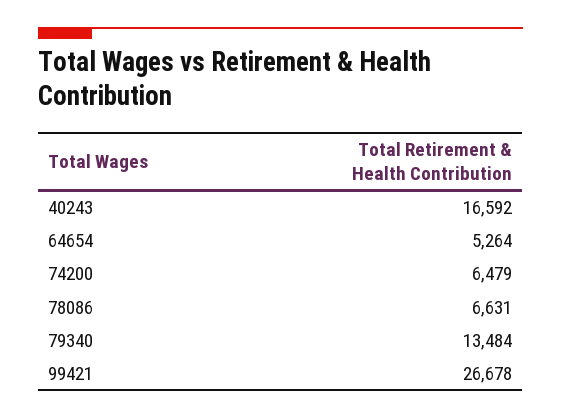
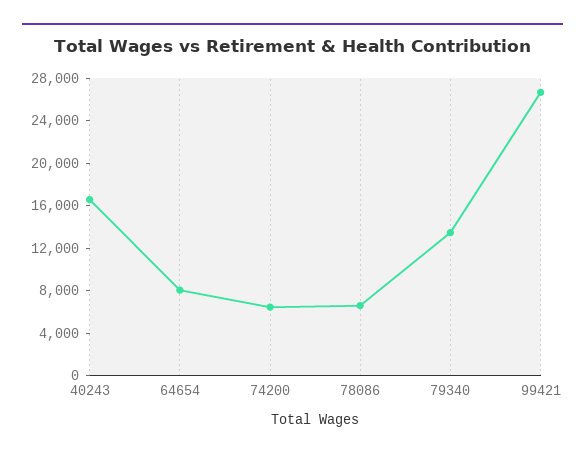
64654: 5264 -> 8000

